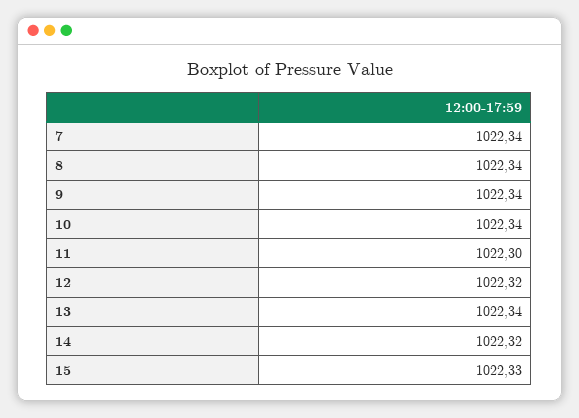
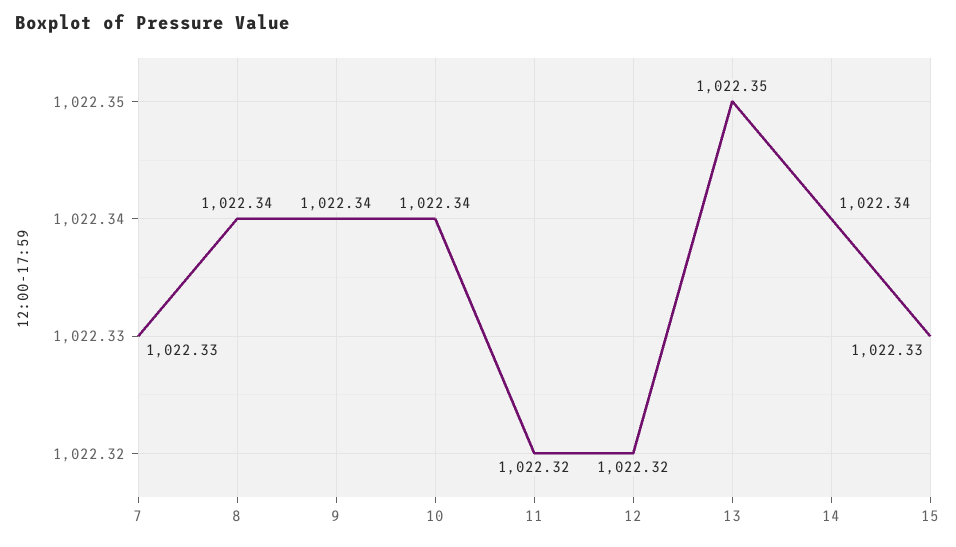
7: 1022.34 -> 1022.33
11: 1022.3 -> 1022.32
13: 1022.34 -> 1022.35
14: 1022.32 -> 1022.34

